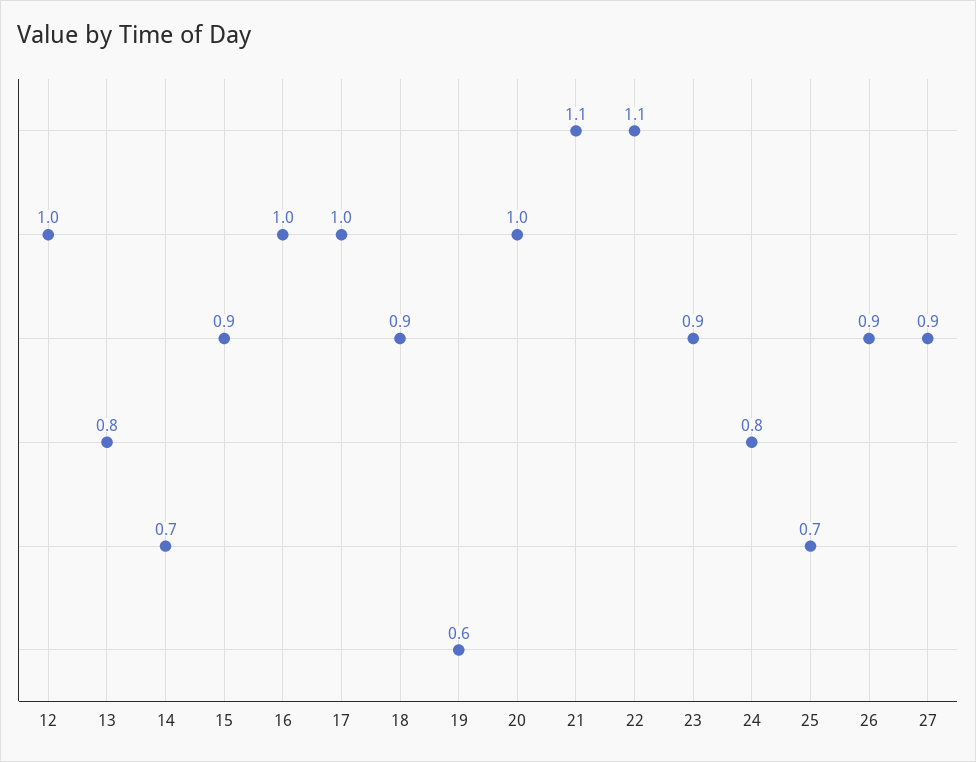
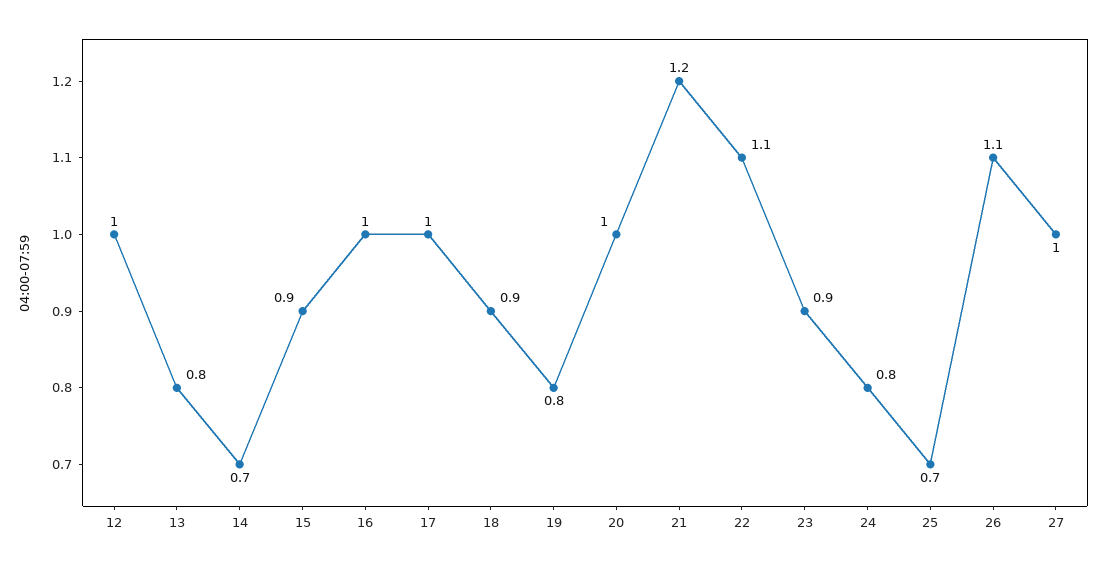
19: 0.6 -> 0.8
21: 1.1 -> 1.2
26: 0.9 -> 1.1
27: 0.9 -> 1

